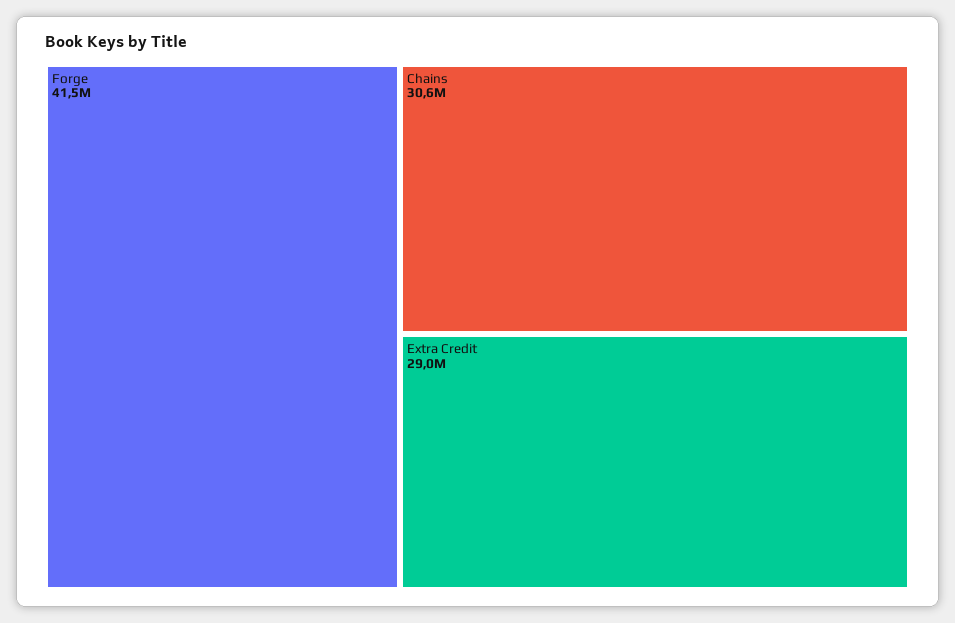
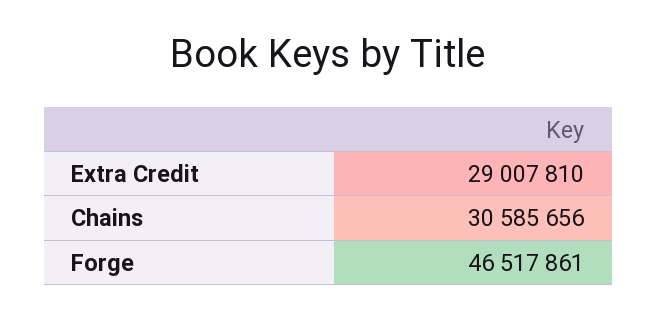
Forge: 41500000 -> 46517861

